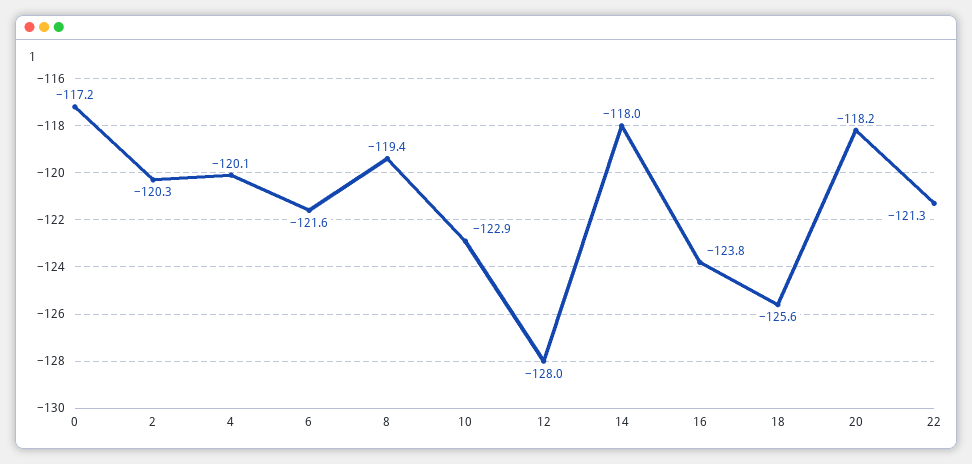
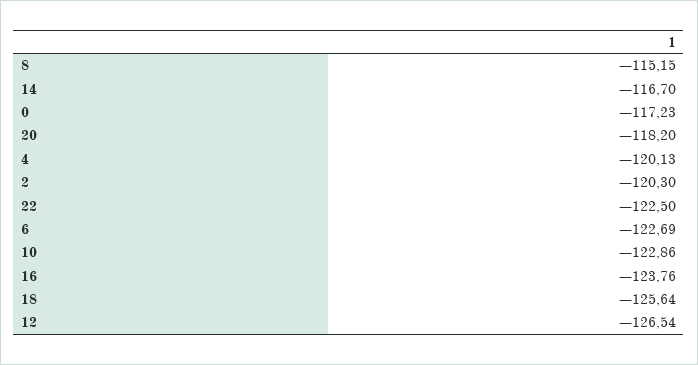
6: -121.6 -> -122.69
8: -119.4 -> -115.15
12: -128 -> -126.54
14: -118 -> -116.7
22: -121.3 -> -122.5

